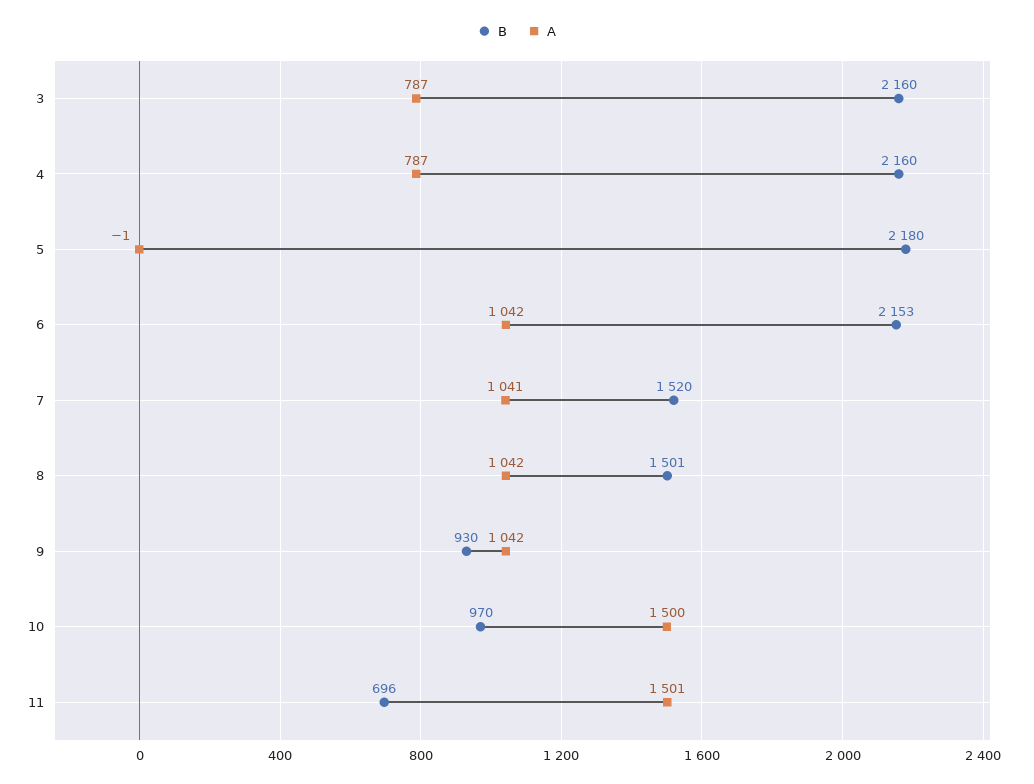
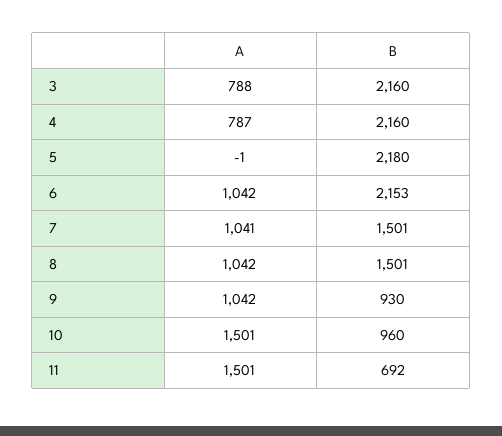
A, 3: 787 -> 788
B, 7: 1520 -> 1501
B, 10: 970 -> 960
A, 10: 1500 -> 1501
B, 11: 696 -> 692

